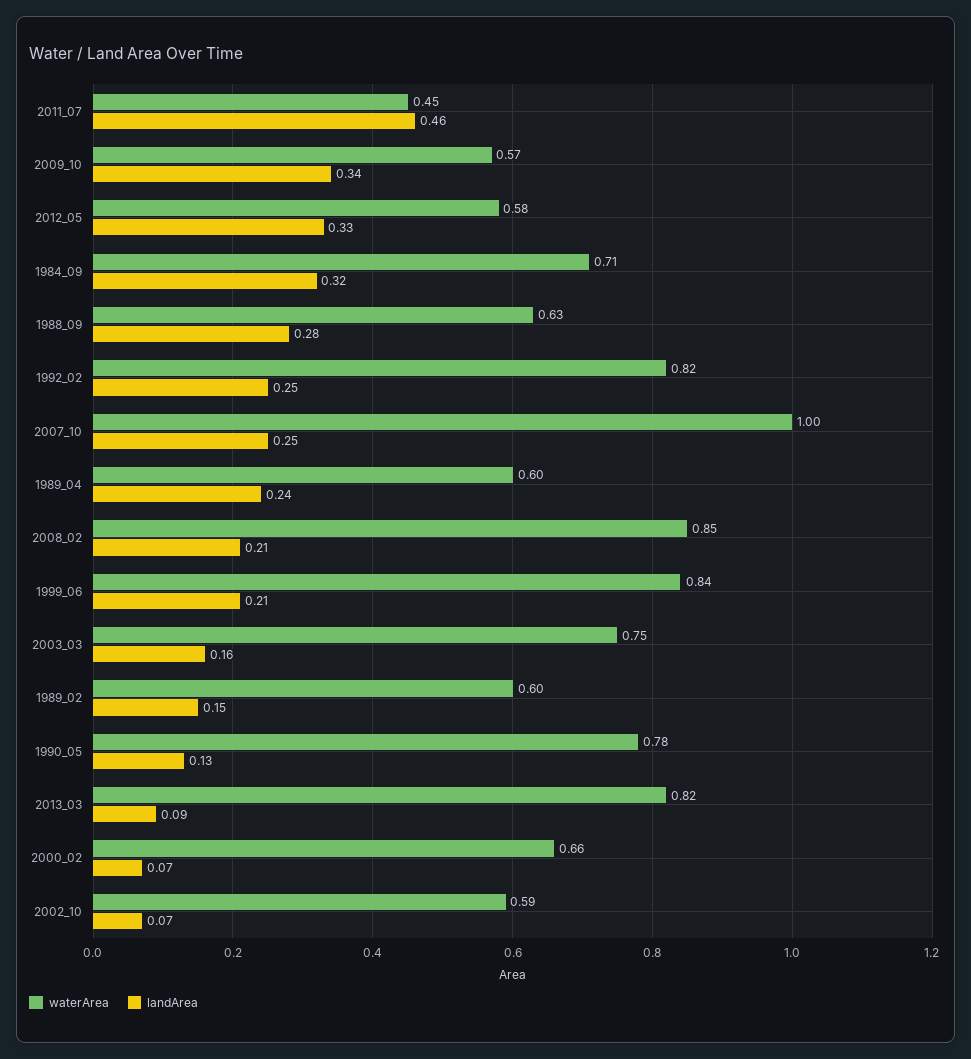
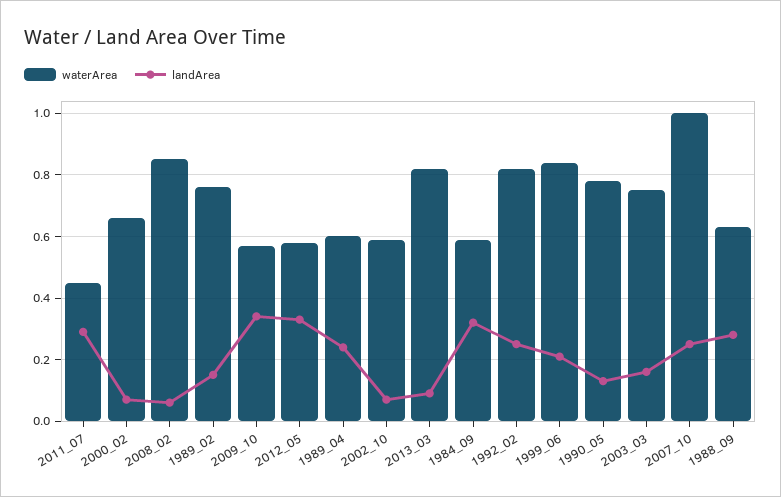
landArea, 2011_07: 0.46 -> 0.3
waterArea, 1984_09: 0.71 -> 0.6
landArea, 2008_02: 0.21 -> 0.05
waterArea, 1989_02: 0.6 -> 0.75

